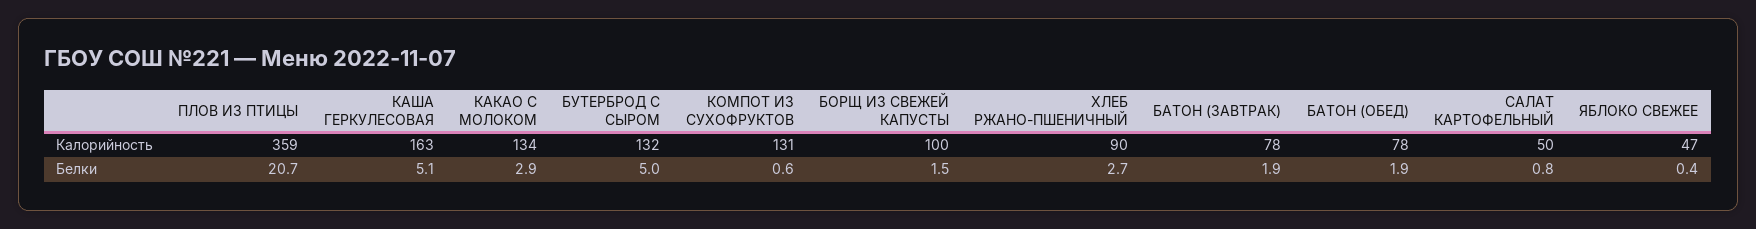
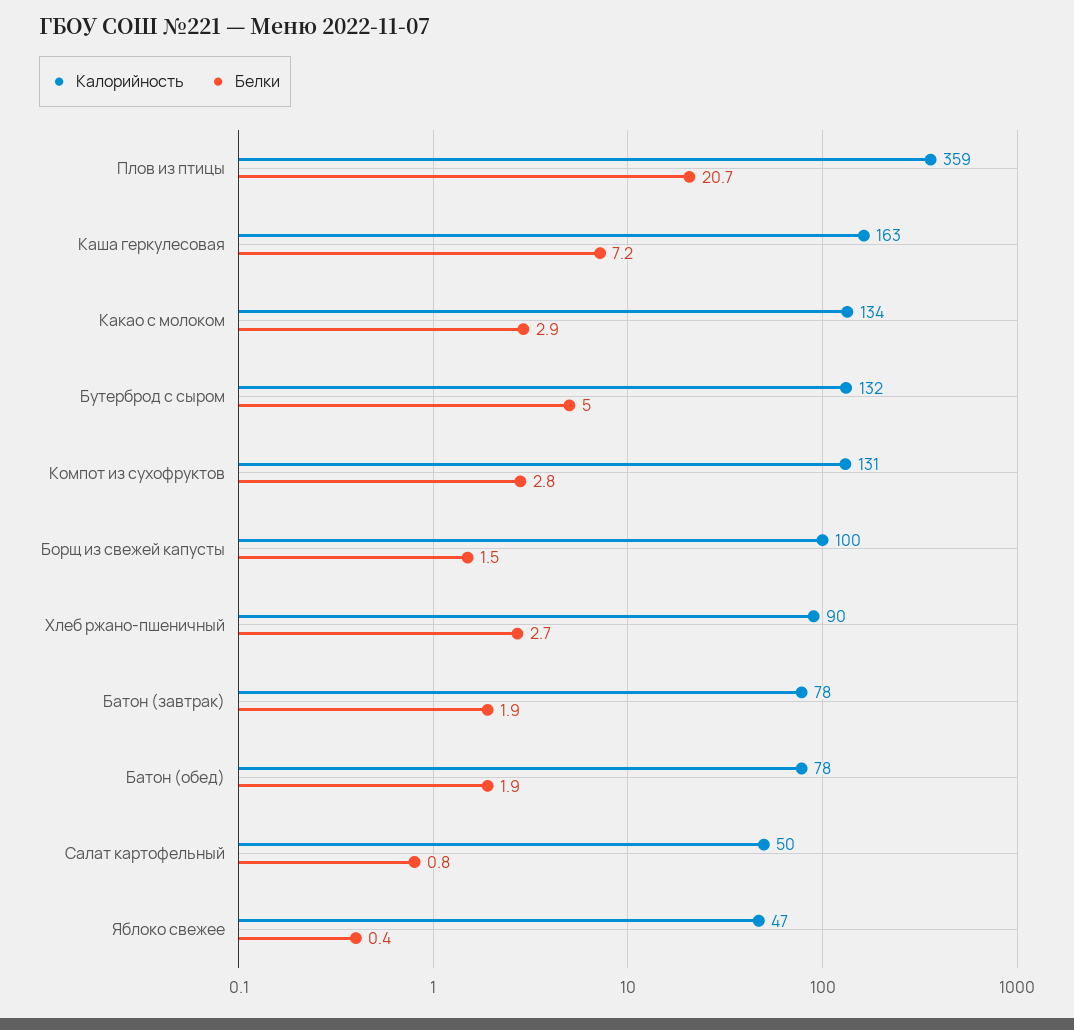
Белки, КАША ГЕРКУЛЕСОВАЯ: 5.1 -> 7.2
Белки, КОМПОТ ИЗ СУХОФРУКТОВ: 0.6 -> 2.8

